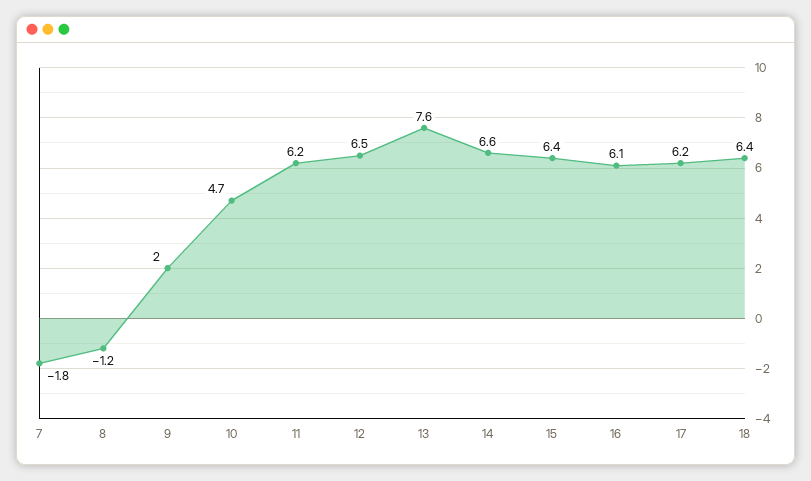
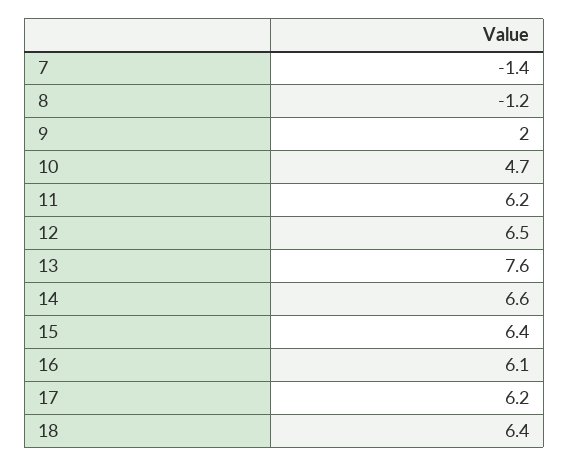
7: -1.8 -> -1.4

